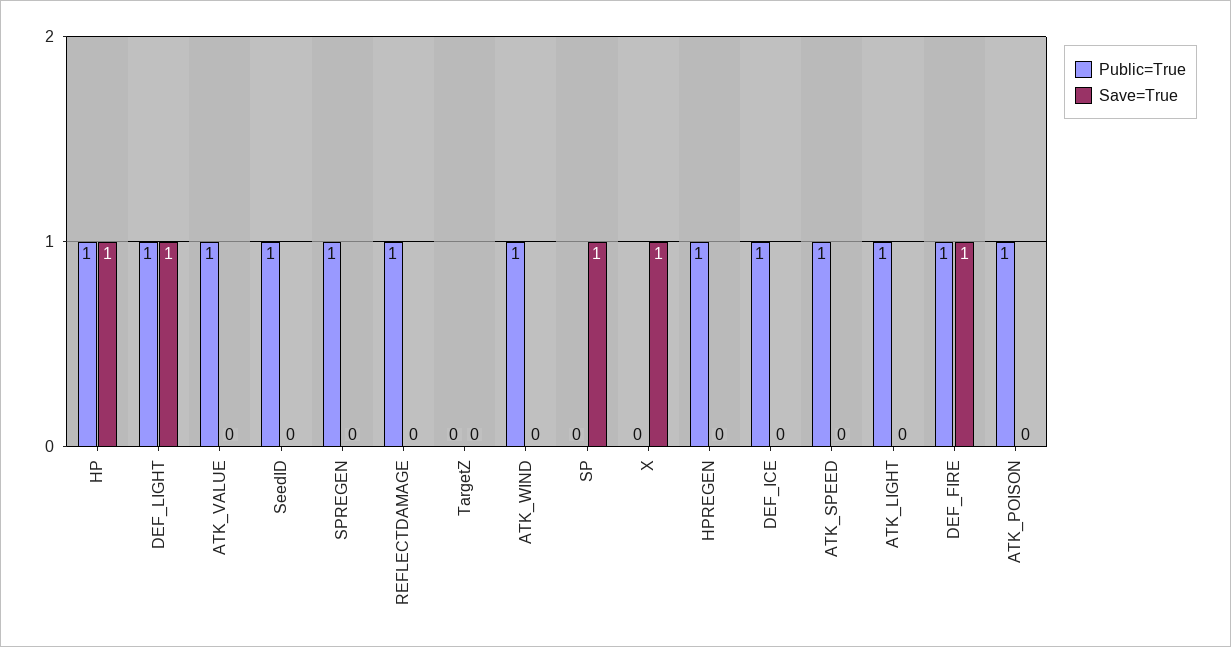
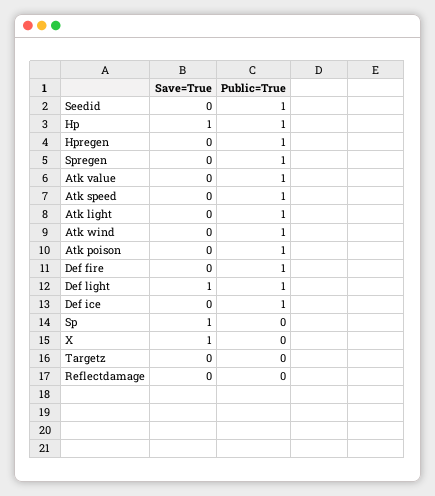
Public=True, REFLECTDAMAGE: 1 -> 0
Save=True, DEF_FIRE: 1 -> 0

